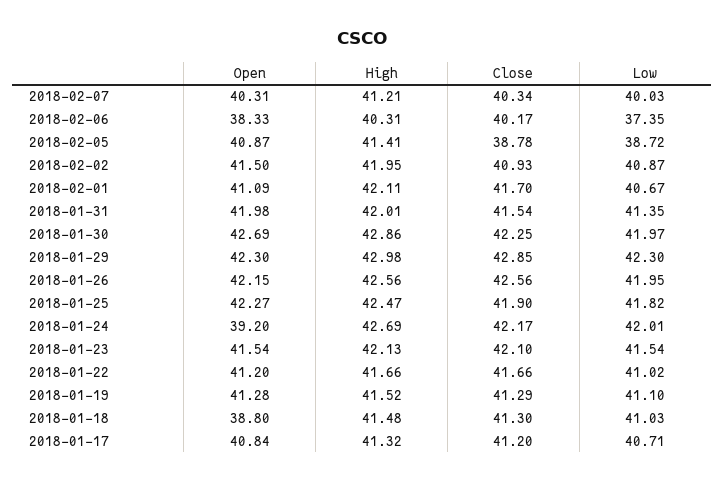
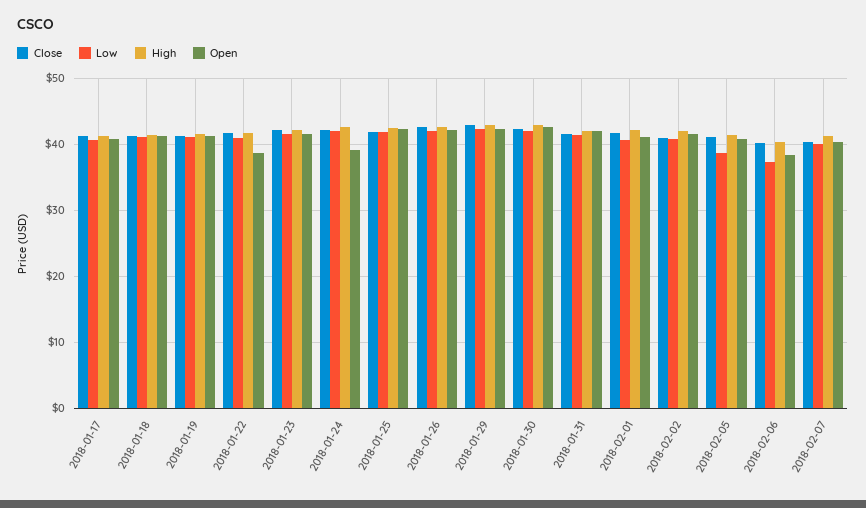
Close, 2018-02-05: 38.78 -> 41
Open, 2018-01-22: 41.2 -> 39
Open, 2018-01-18: 38.8 -> 41

